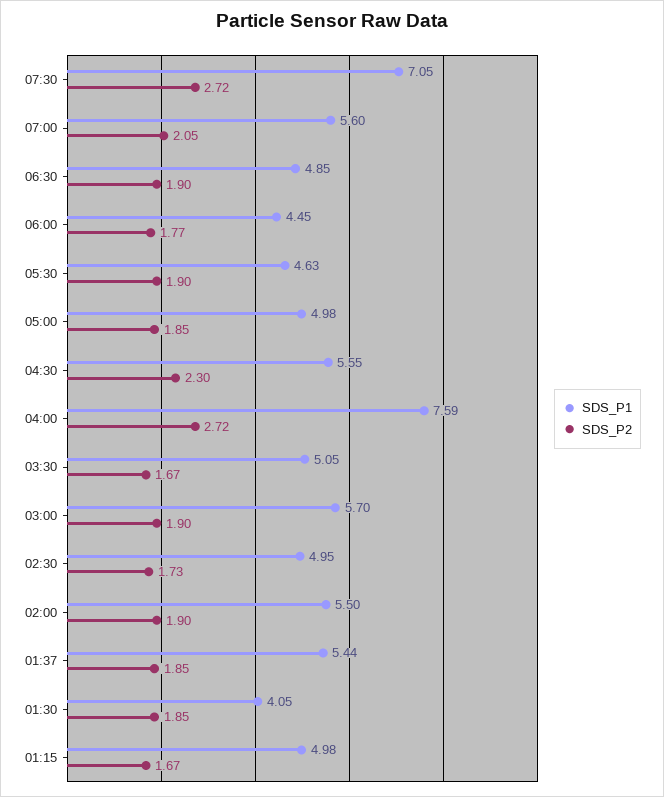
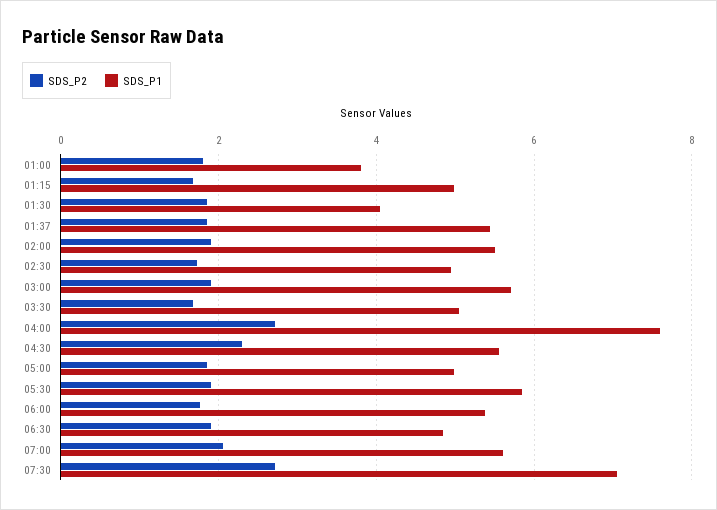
SDS_P1, 06:00: 4.45 -> 5.4
SDS_P1, 05:30: 4.63 -> 5.8
SDS_P2, 01:00: none -> 1.8
SDS_P1, 01:00: none -> 3.8

